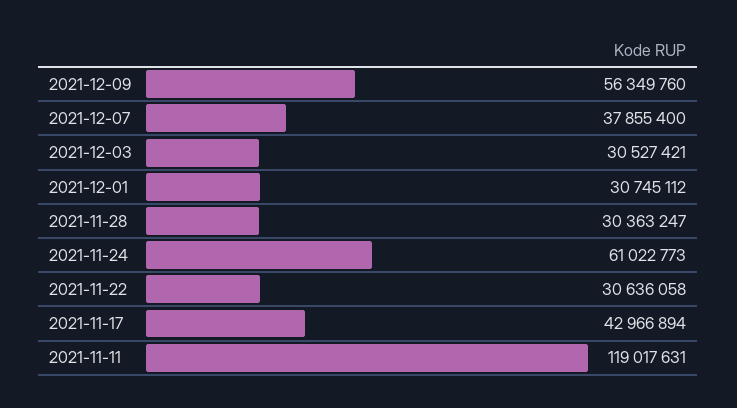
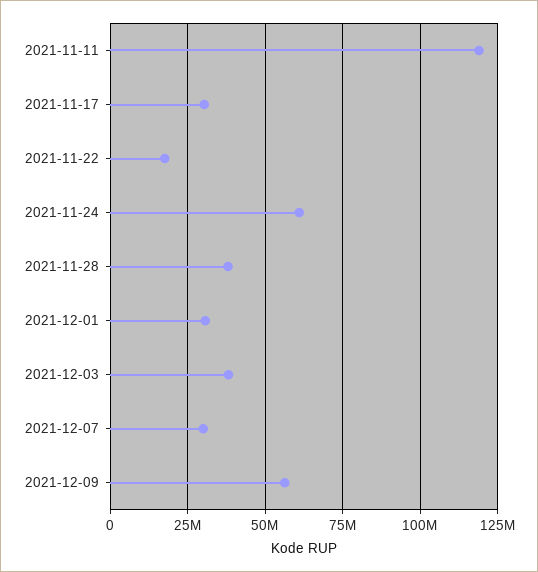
2021-12-07: 37855400 -> 30000000
2021-12-03: 30527421 -> 37500000
2021-11-28: 30363247 -> 37500000
2021-11-22: 30636058 -> 17500000
2021-11-17: 42966894 -> 30000000

